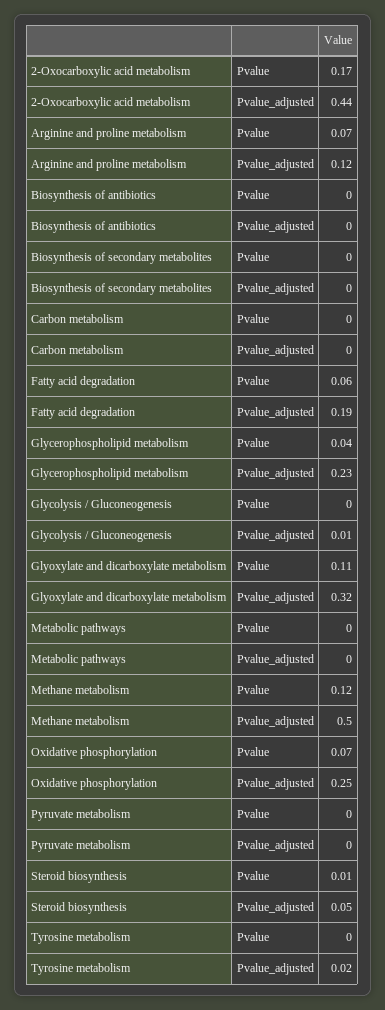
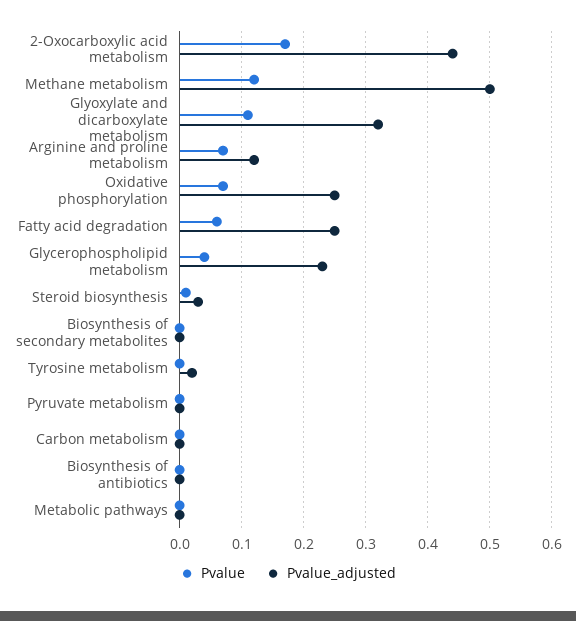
Pvalue_adjusted, Fatty acid degradation: 0.19 -> 0.25
Pvalue, Glycolysis / Gluconeogenesis: 0 -> none
Pvalue_adjusted, Glycolysis / Gluconeogenesis: 0.01 -> none
Pvalue_adjusted, Steroid biosynthesis: 0.05 -> 0.03

